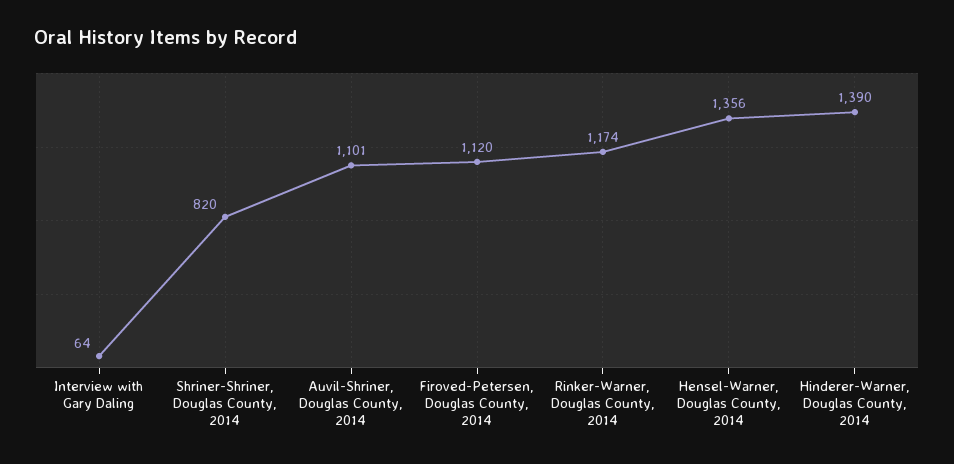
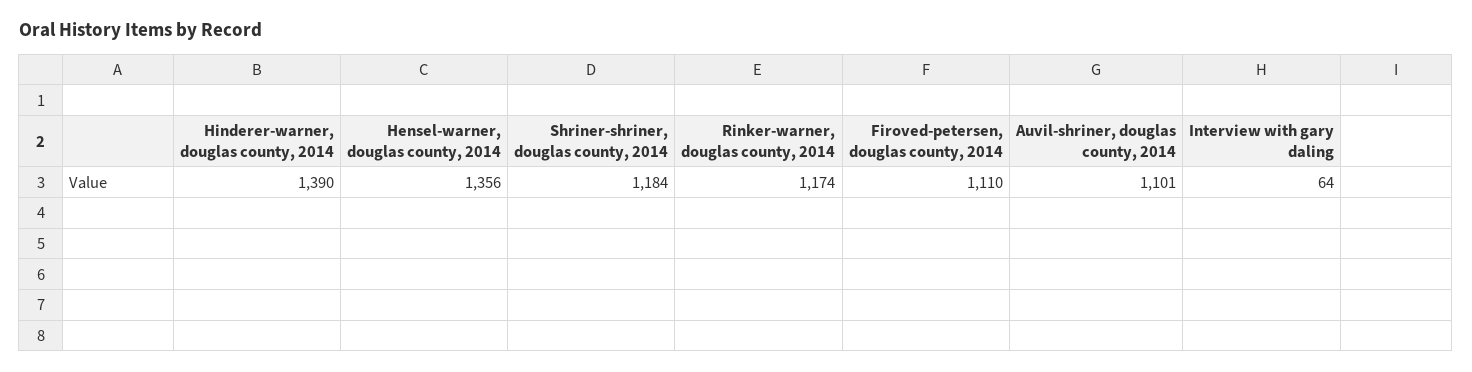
Shriner-Shriner, Douglas County, 2014: 820 -> 1184
Firoved-Petersen, Douglas County, 2014: 1120 -> 1110

